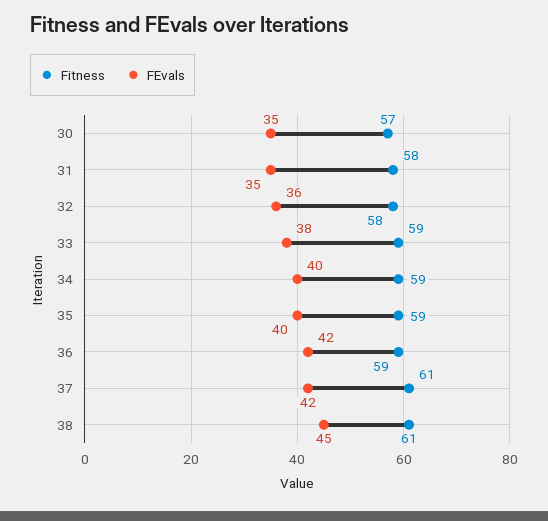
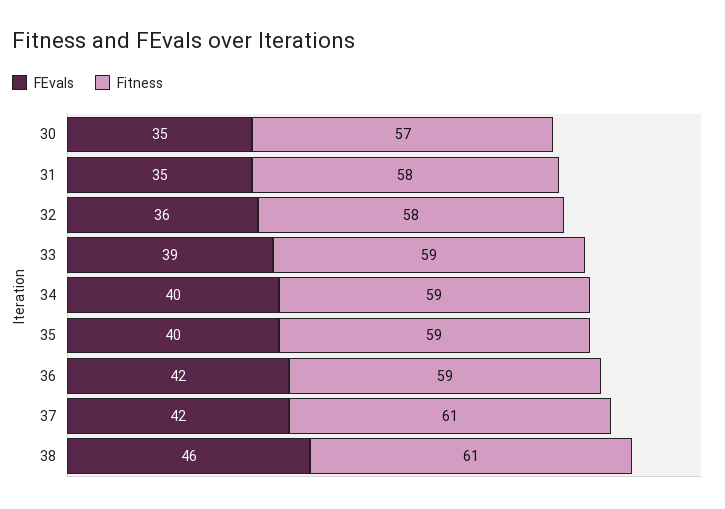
FEvals, 33: 38 -> 39
FEvals, 38: 45 -> 46

